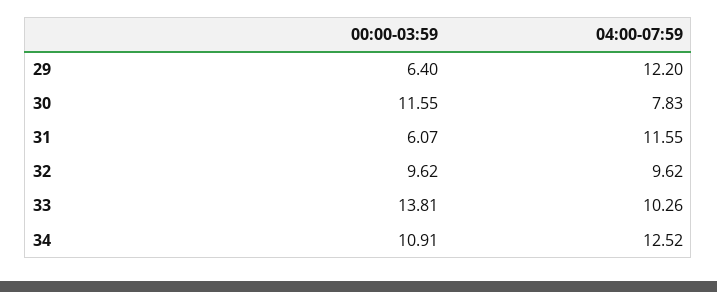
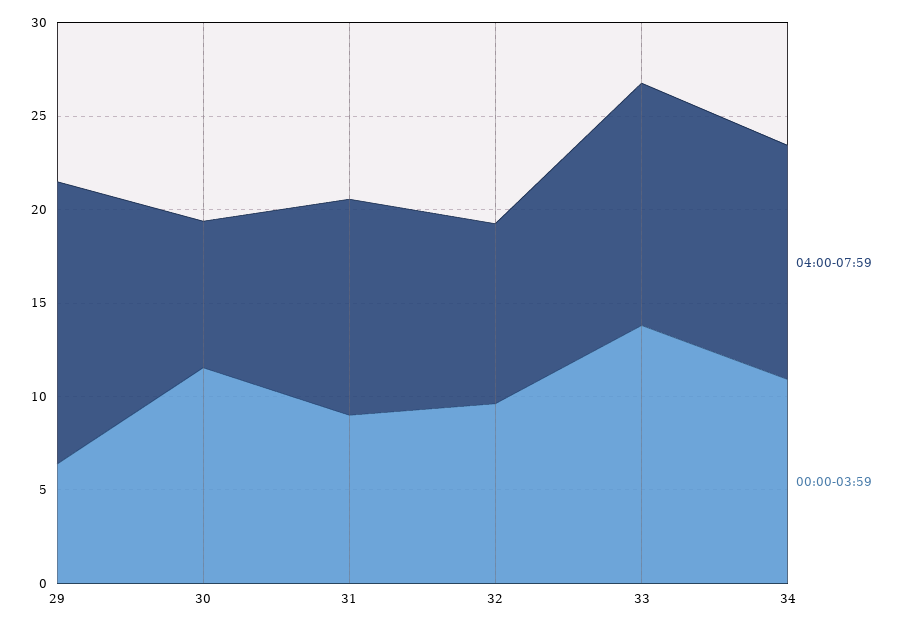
04:00-07:59, 29: 12.2 -> 15
00:00-03:59, 31: 6.07 -> 9
04:00-07:59, 33: 10.26 -> 13

